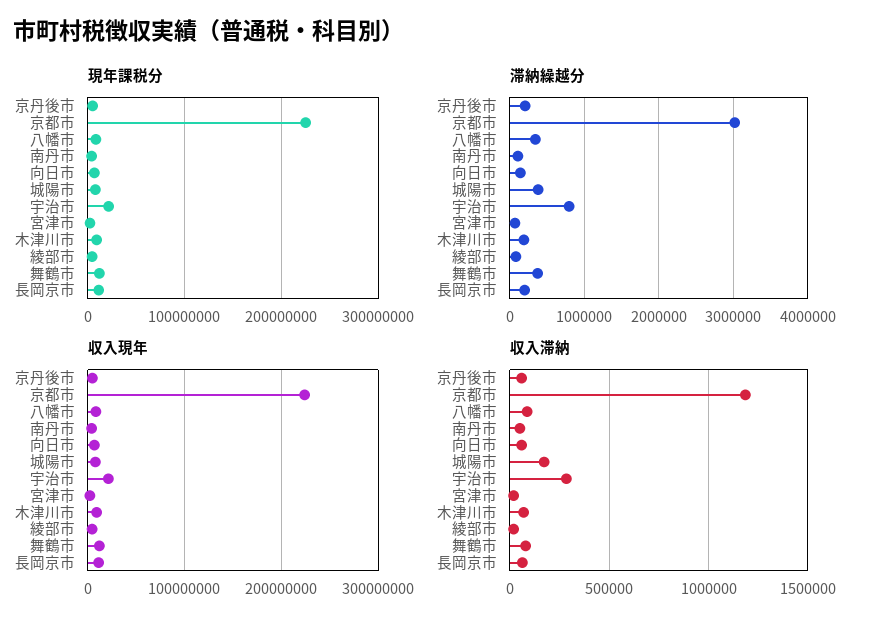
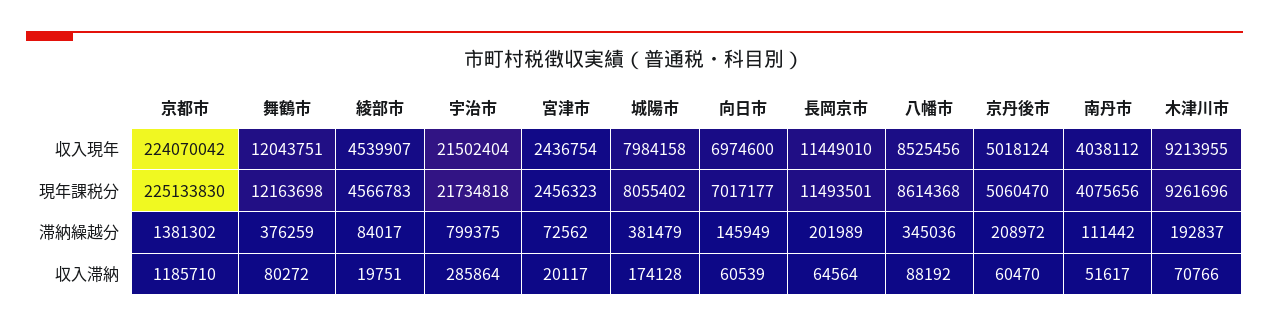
滞納繰越分, 京都市: 3000000 -> 1381302

